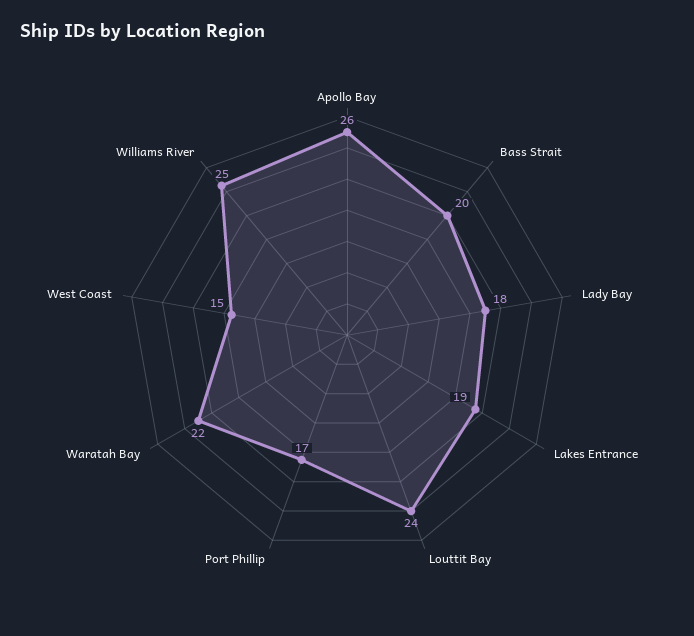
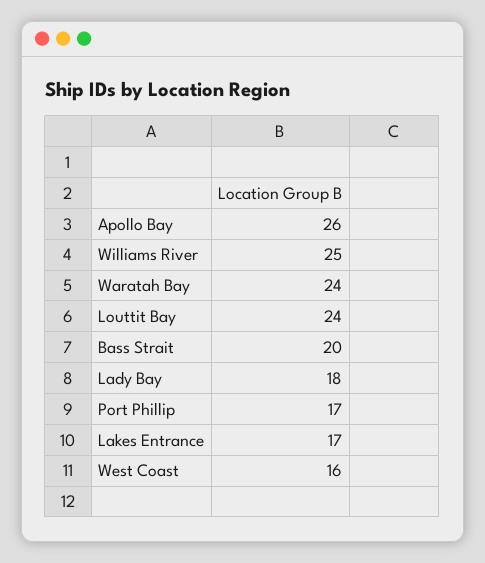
Lakes Entrance: 19 -> 17
Waratah Bay: 22 -> 24
West Coast: 15 -> 16

